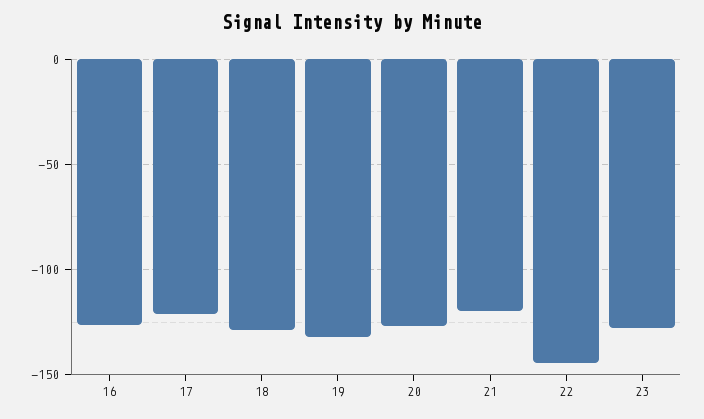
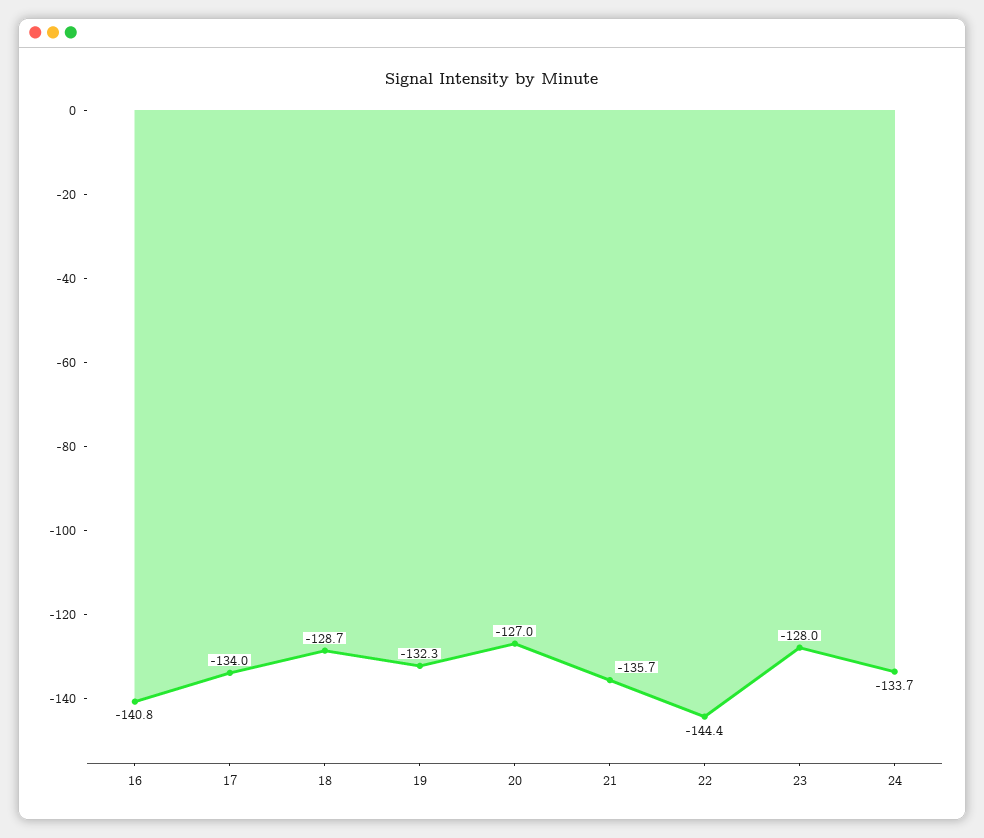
16: -125 -> -140.8
17: -120 -> -134
21: -120 -> -135.7
24: none -> -133.7

